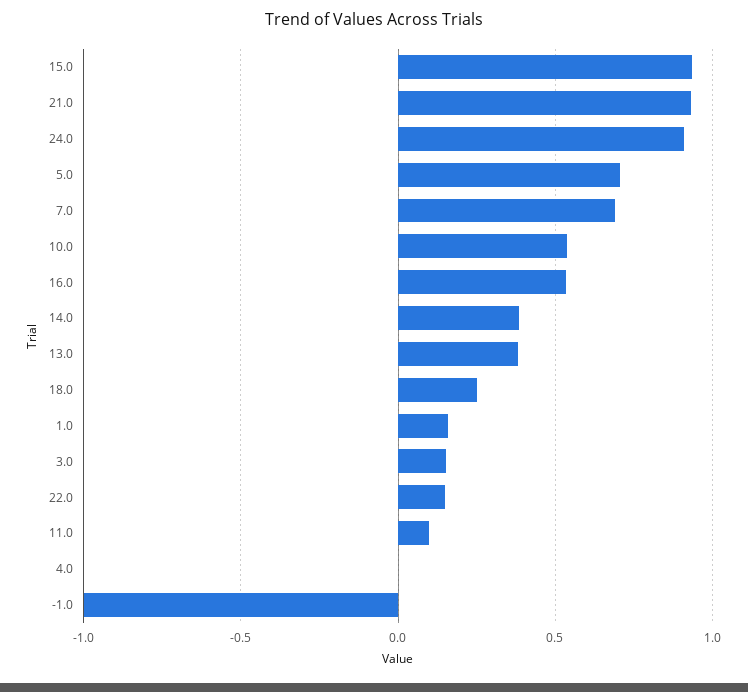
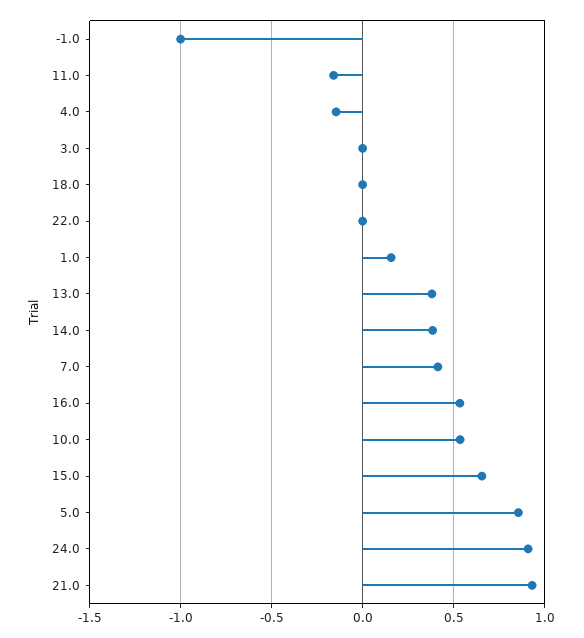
15.0: 0.95 -> 0.65
5.0: 0.7 -> 0.85
7.0: 0.7 -> 0.4
18.0: 0.25 -> 0
3.0: 0.15 -> 0
22.0: 0.15 -> 0
11.0: 0.1 -> -0.15
4.0: 0 -> -0.15

